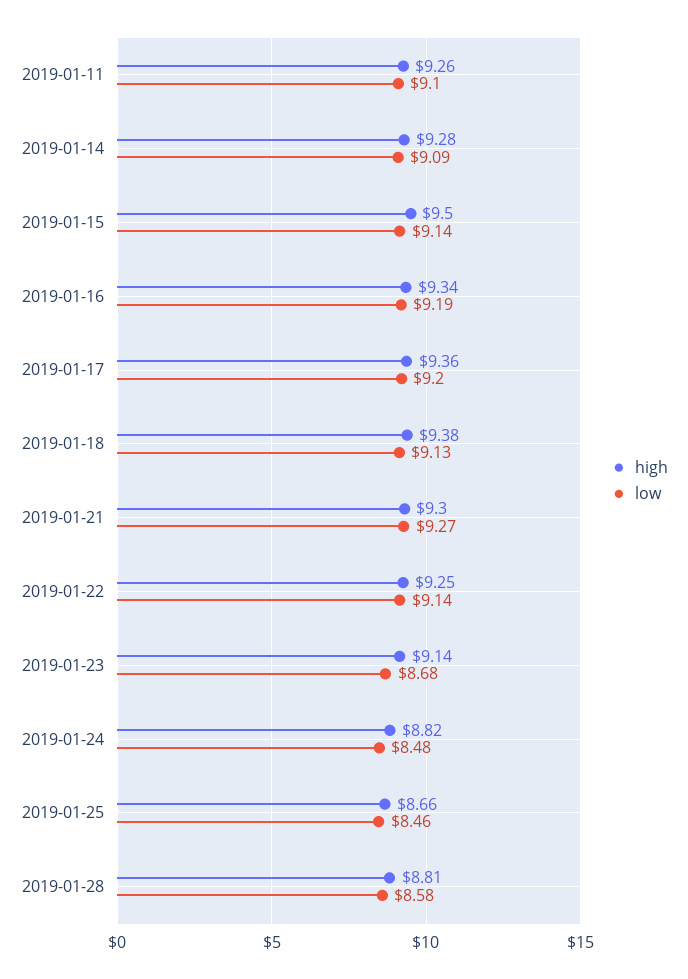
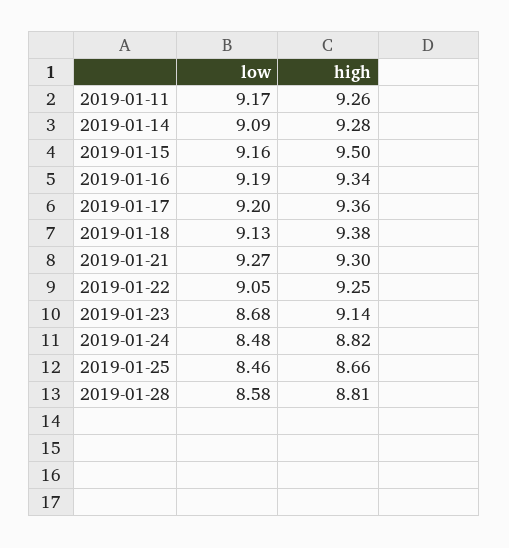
low, 2019-01-11: 9.1 -> 9.17
low, 2019-01-15: 9.14 -> 9.16
low, 2019-01-22: 9.14 -> 9.05

